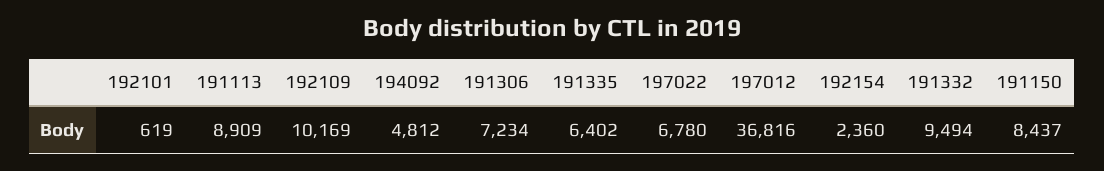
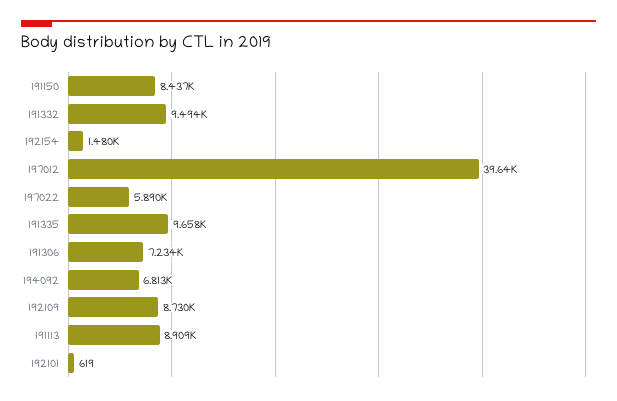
192109: 10169 -> 8730
194092: 4812 -> 6813
191335: 6402 -> 9658
197022: 6780 -> 5890
197012: 36816 -> 39640
192154: 2360 -> 1480

